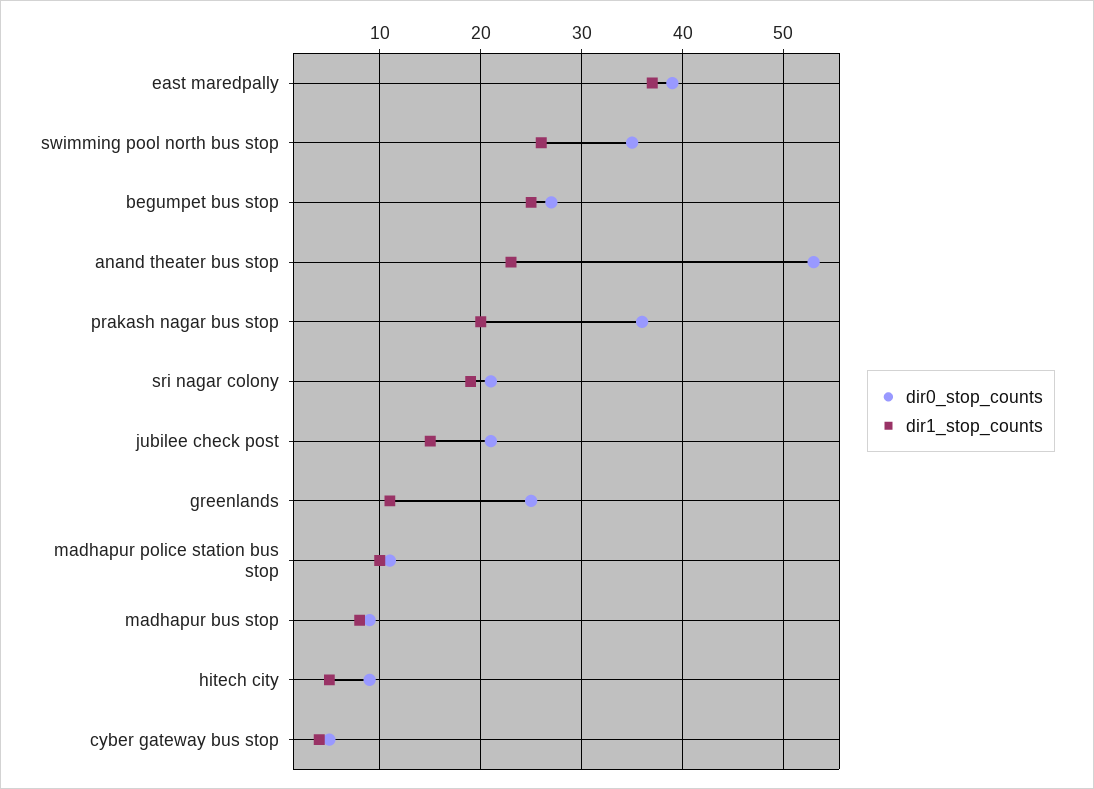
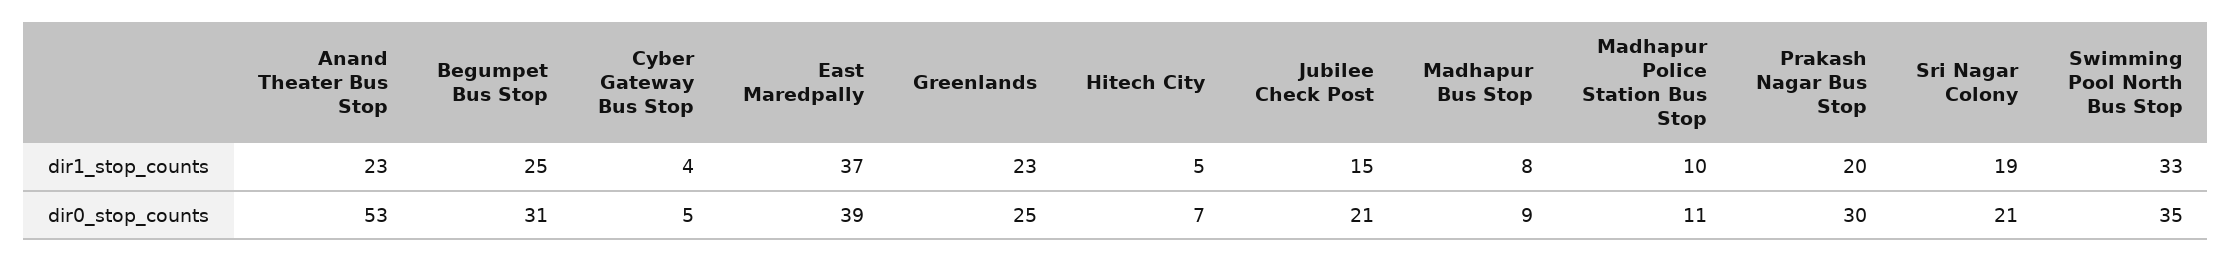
dir1_stop_counts, swimming pool north bus stop: 26 -> 33
dir0_stop_counts, begumpet bus stop: 27 -> 31
dir0_stop_counts, prakash nagar bus stop: 36 -> 30
dir1_stop_counts, greenlands: 11 -> 23
dir0_stop_counts, hitech city: 9 -> 7

